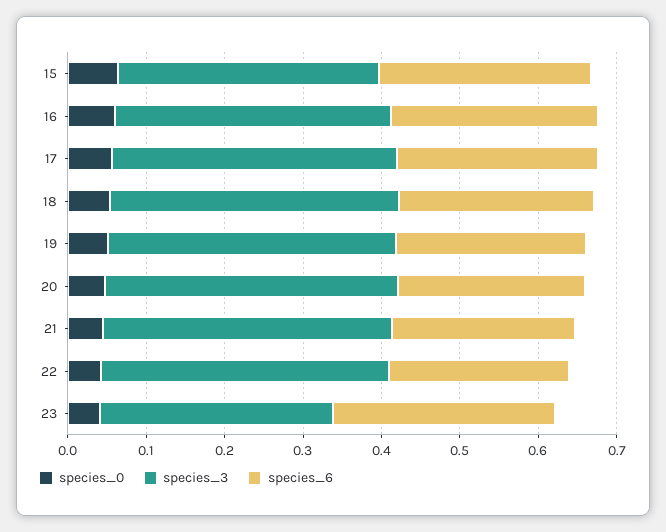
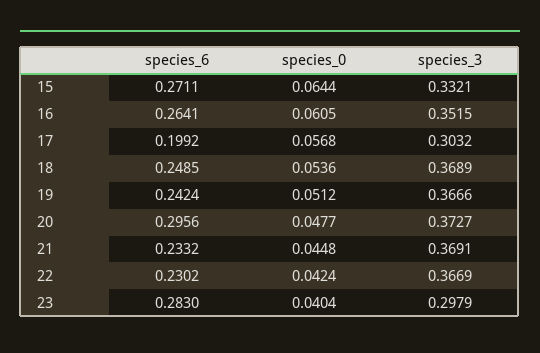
species_3, 17: 0.36 -> 0.3032
species_6, 17: 0.26 -> 0.1992
species_6, 20: 0.24 -> 0.2956

